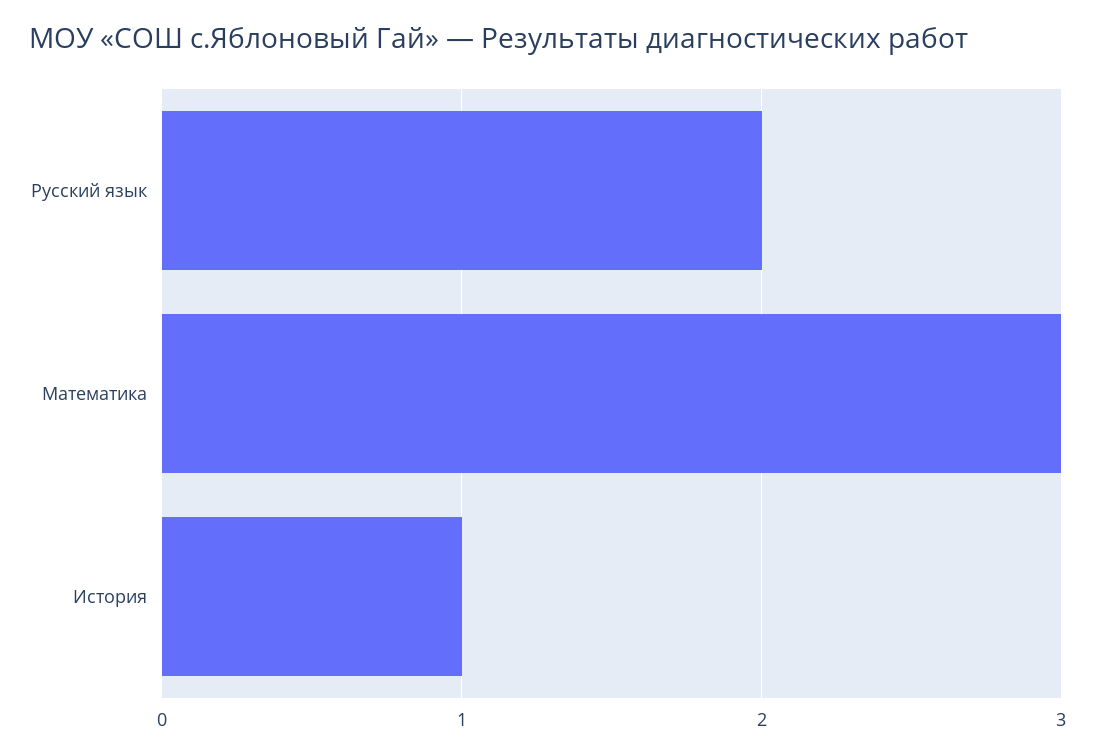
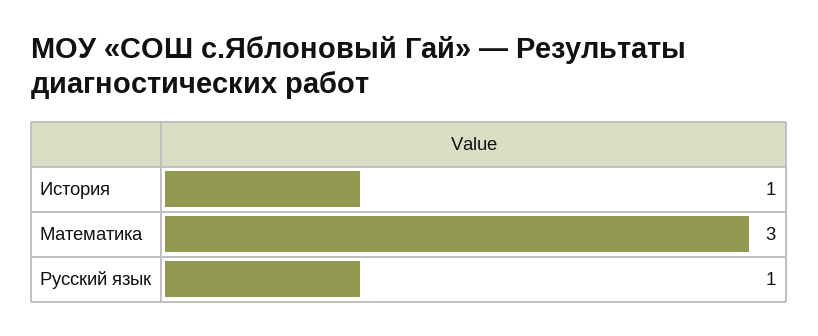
Русский язык: 2 -> 1

